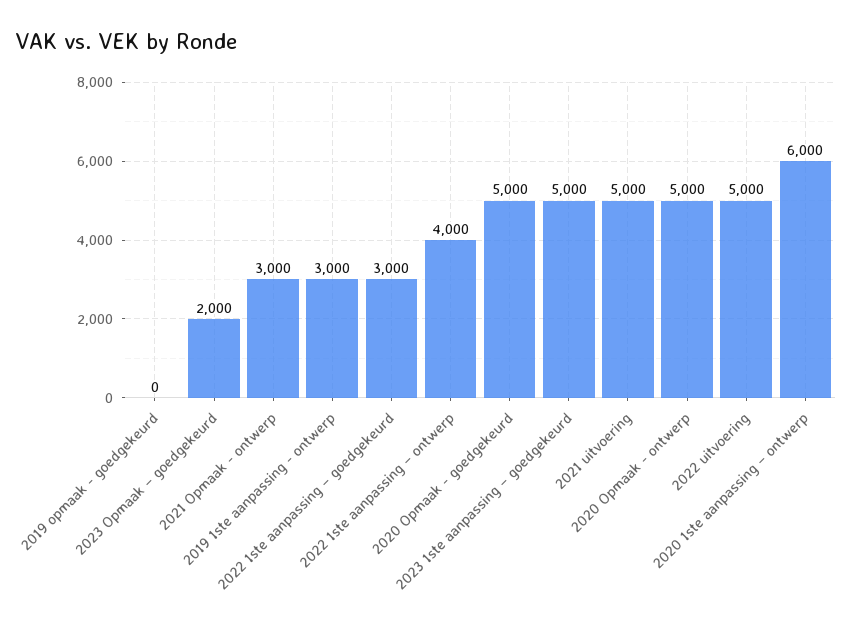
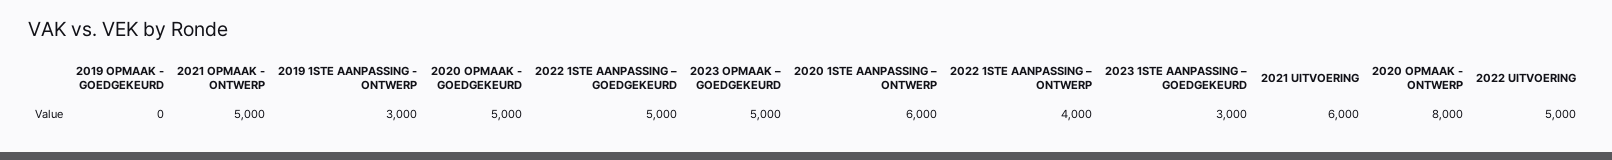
2023 Opmaak – goedgekeurd: 2000 -> 5000
2021 Opmaak - ontwerp: 3000 -> 5000
2022 1ste aanpassing – goedgekeurd: 3000 -> 5000
2023 1ste aanpassing – goedgekeurd: 5000 -> 3000
2021 uitvoering: 5000 -> 6000
2020 Opmaak - ontwerp: 5000 -> 8000

